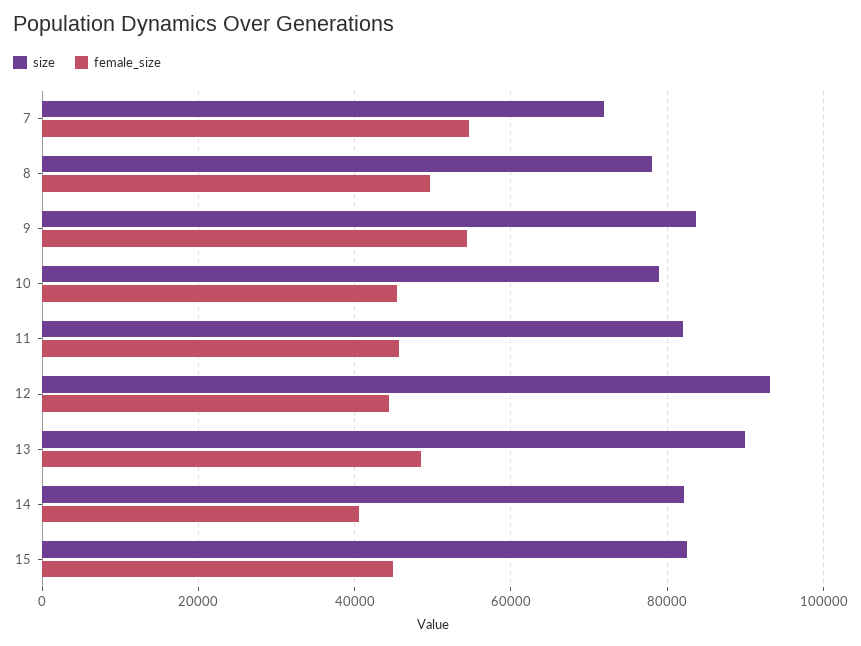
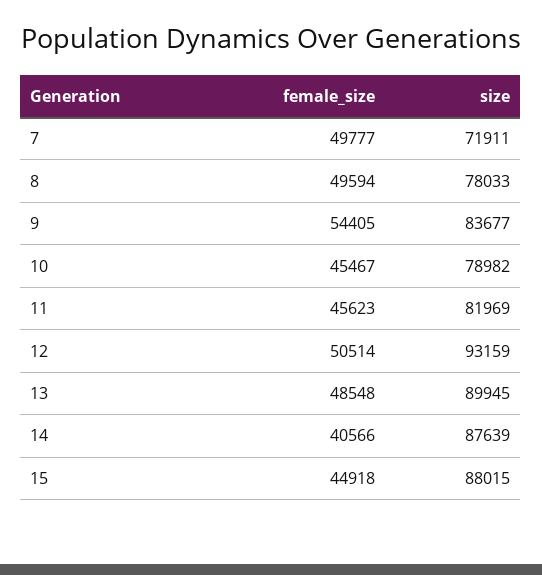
female_size, 7: 54000 -> 49777
female_size, 12: 44000 -> 50514
size, 14: 82000 -> 87639
size, 15: 82000 -> 88015

